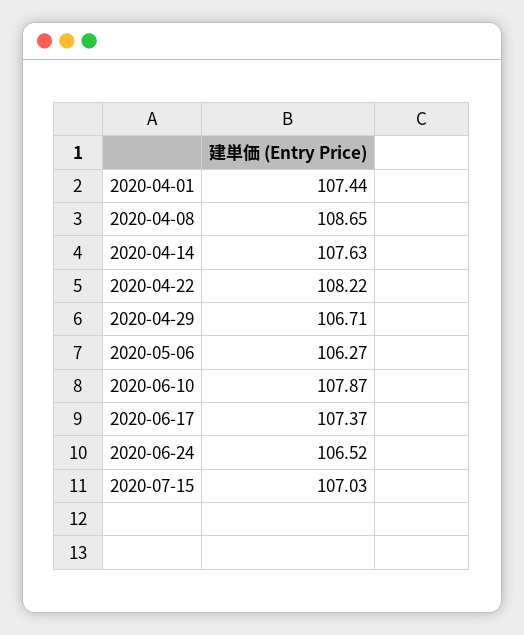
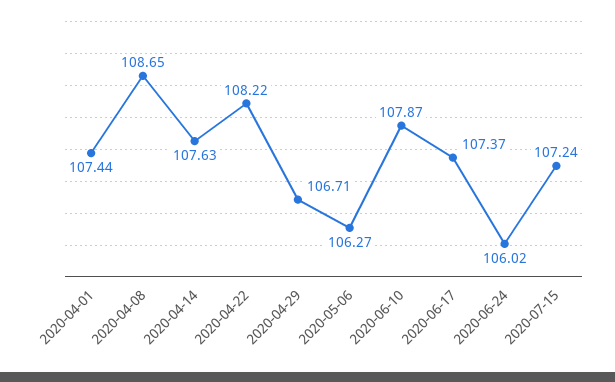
2020-06-24: 106.52 -> 106.02
2020-07-15: 107.03 -> 107.24

